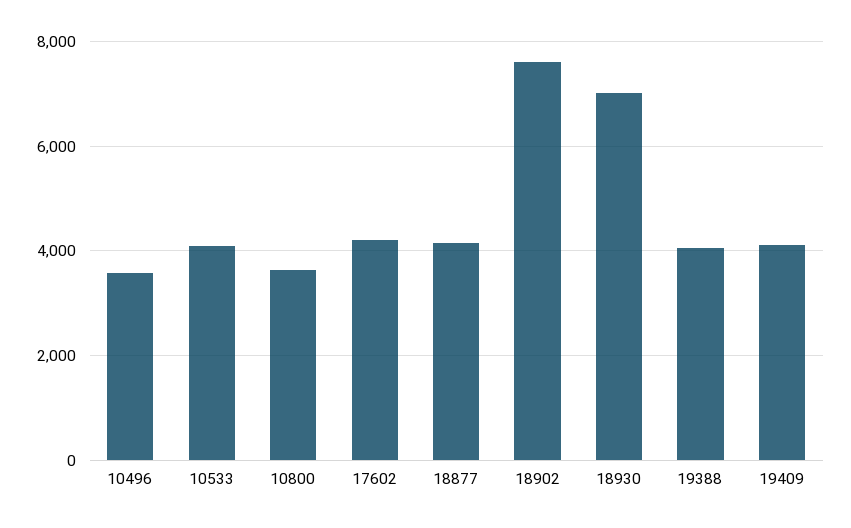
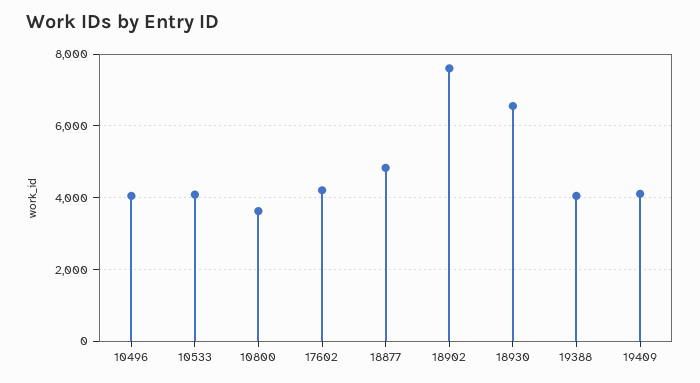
10496: 3600 -> 4000
18877: 4200 -> 4800
18930: 7000 -> 6600

